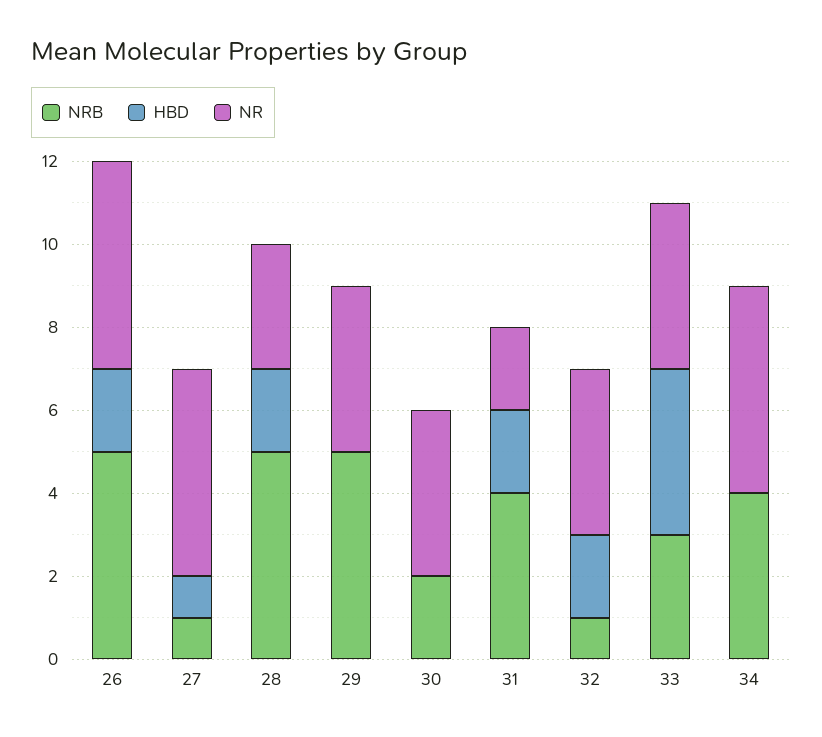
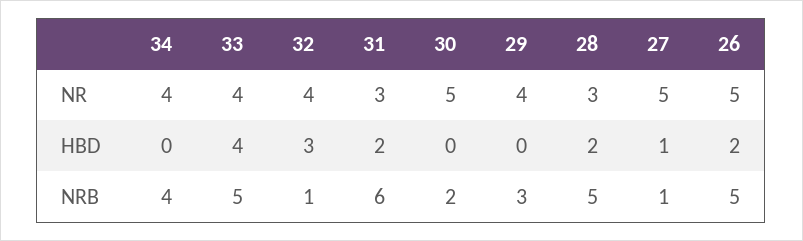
NRB, 29: 5 -> 3
NR, 30: 4 -> 5
NRB, 31: 4 -> 6
NR, 31: 2 -> 3
HBD, 32: 2 -> 3
NRB, 33: 3 -> 5
NR, 34: 5 -> 4

